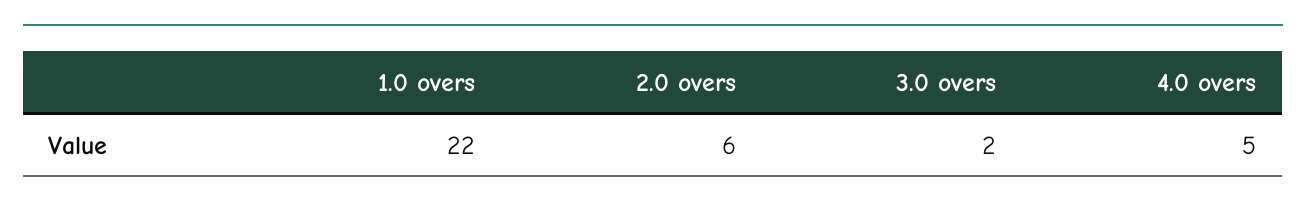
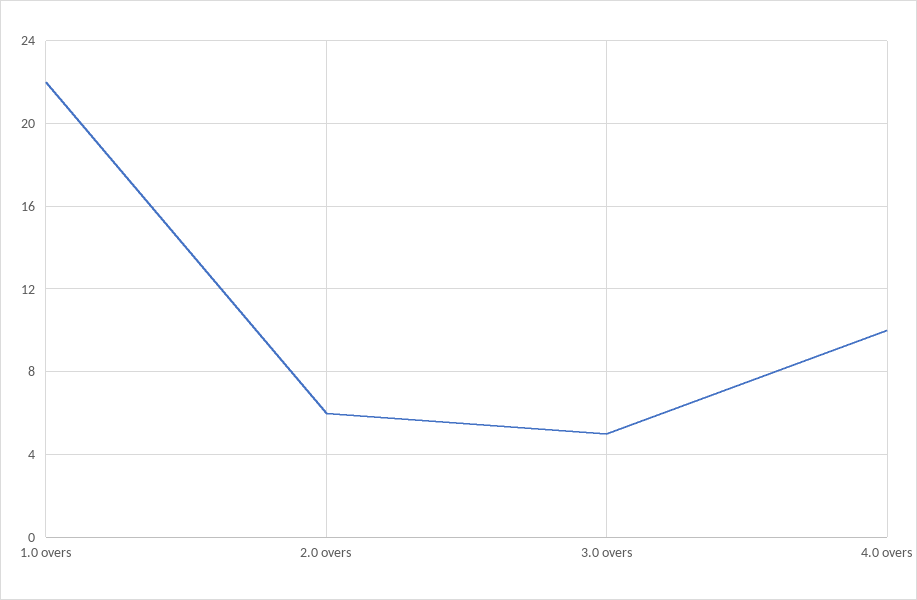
3.0 overs: 2 -> 5
4.0 overs: 5 -> 10

